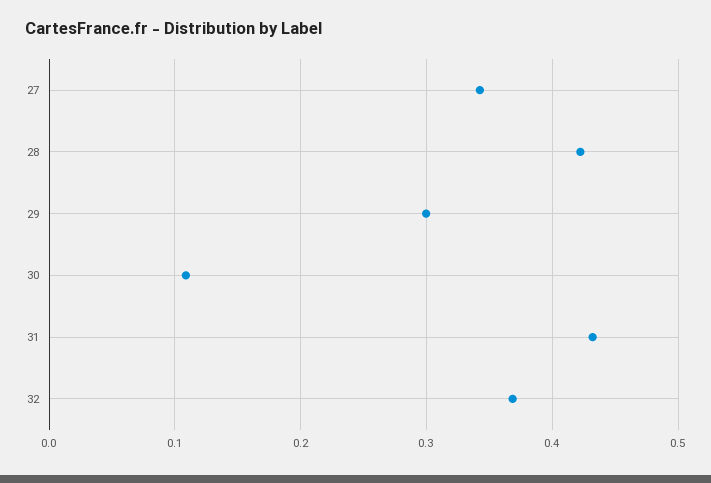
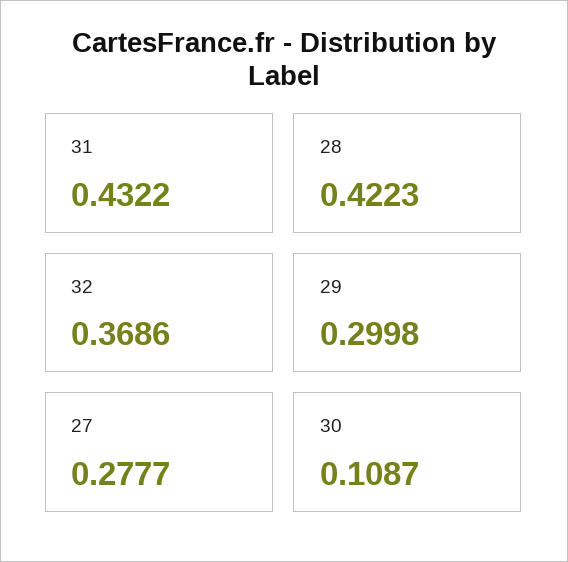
27: 0.34 -> 0.2777

